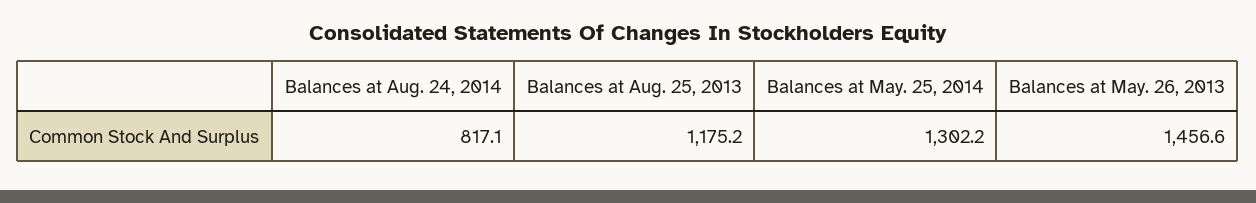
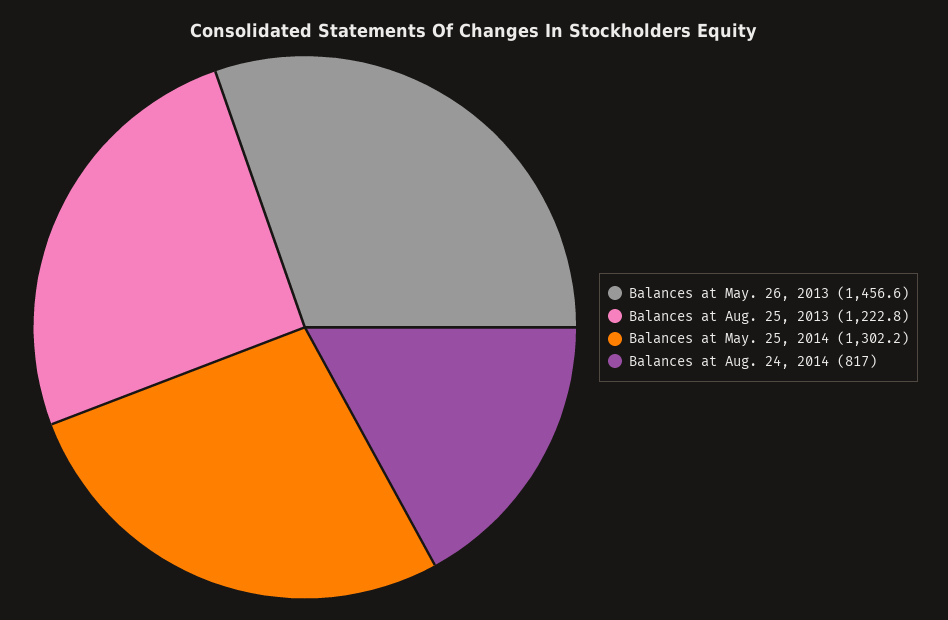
Balances at Aug. 24, 2014: 817.1 -> 817
Balances at Aug. 25, 2013: 1175.2 -> 1222.8

